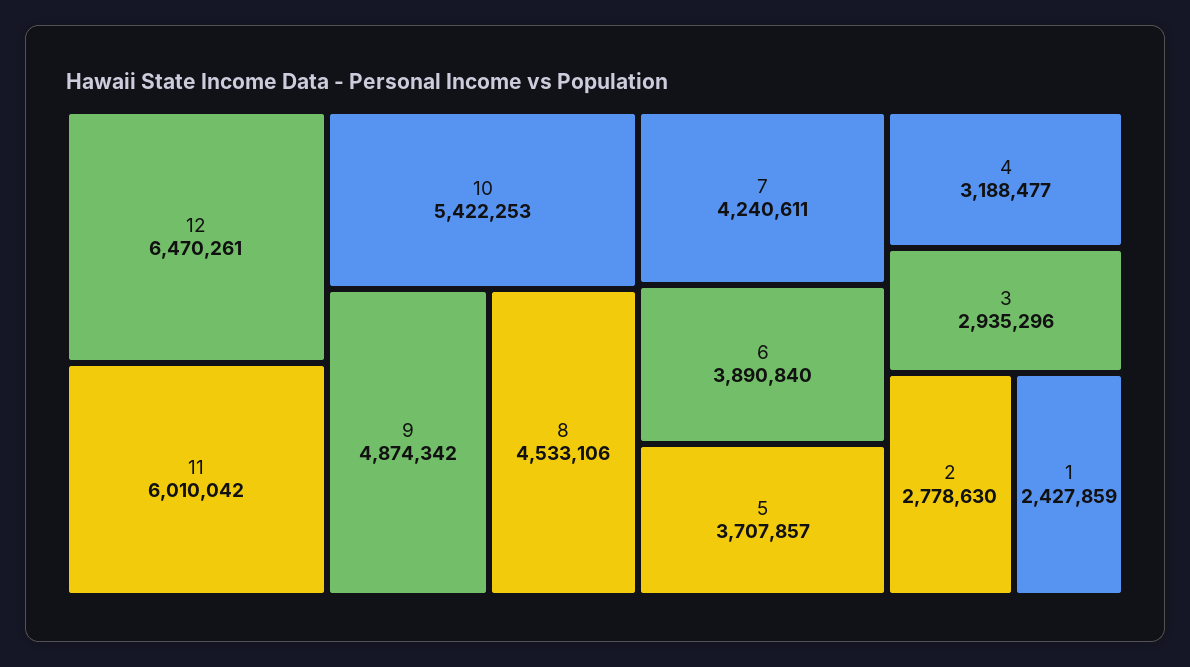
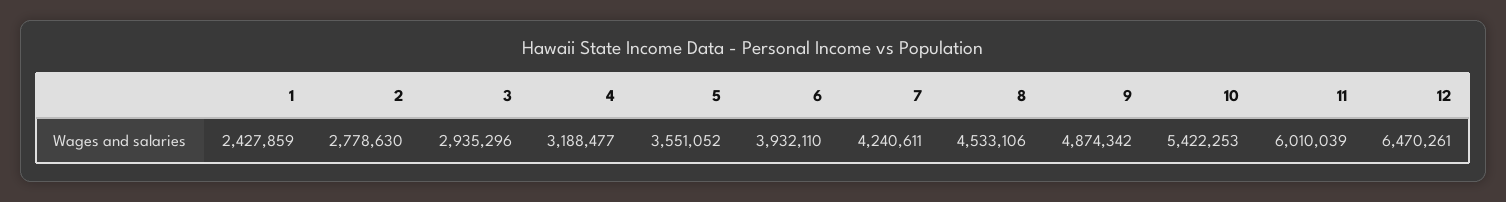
11: 6010042 -> 6010039
6: 3890840 -> 3932110
5: 3707857 -> 3551052

